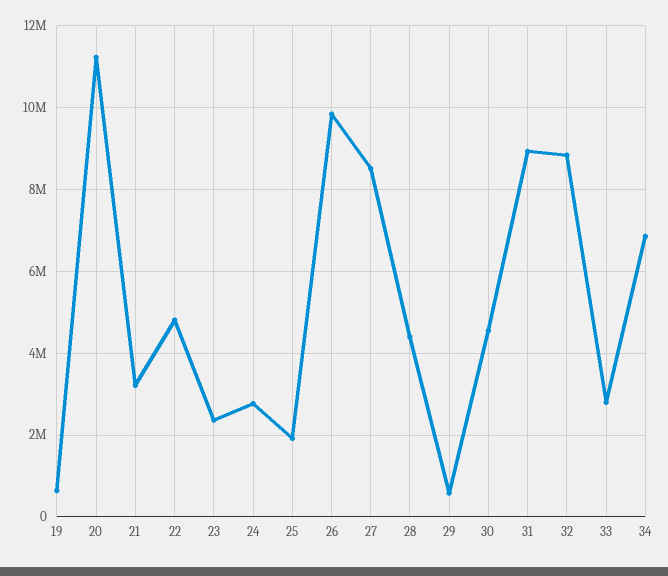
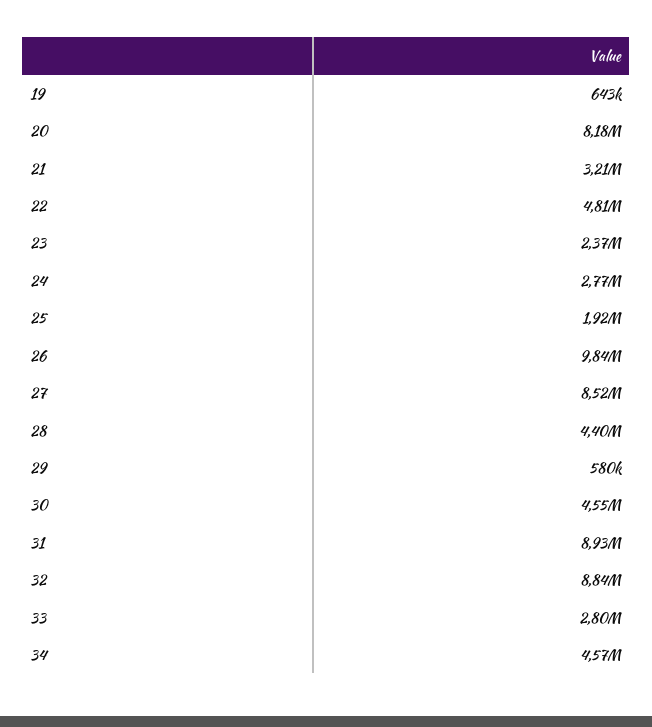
20: 11200000 -> 8180000
34: 6800000 -> 4570000

